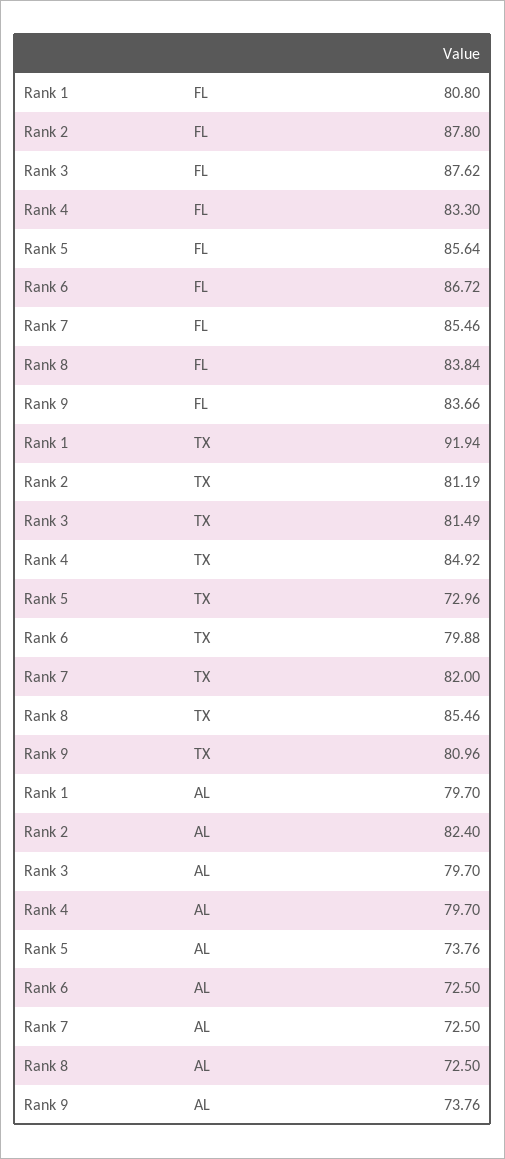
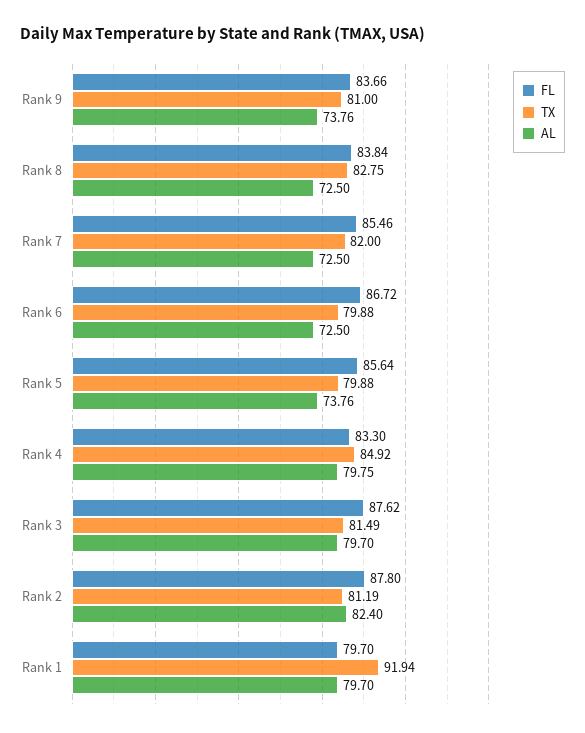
FL, Rank 1: 80.8 -> 79.7
TX, Rank 5: 72.96 -> 79.88
TX, Rank 8: 85.46 -> 82.75
TX, Rank 9: 80.96 -> 81
AL, Rank 4: 79.7 -> 79.75

